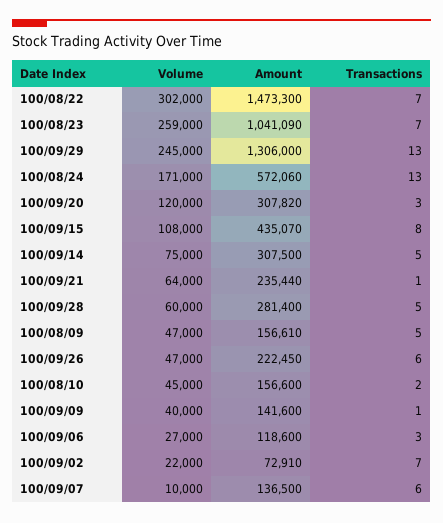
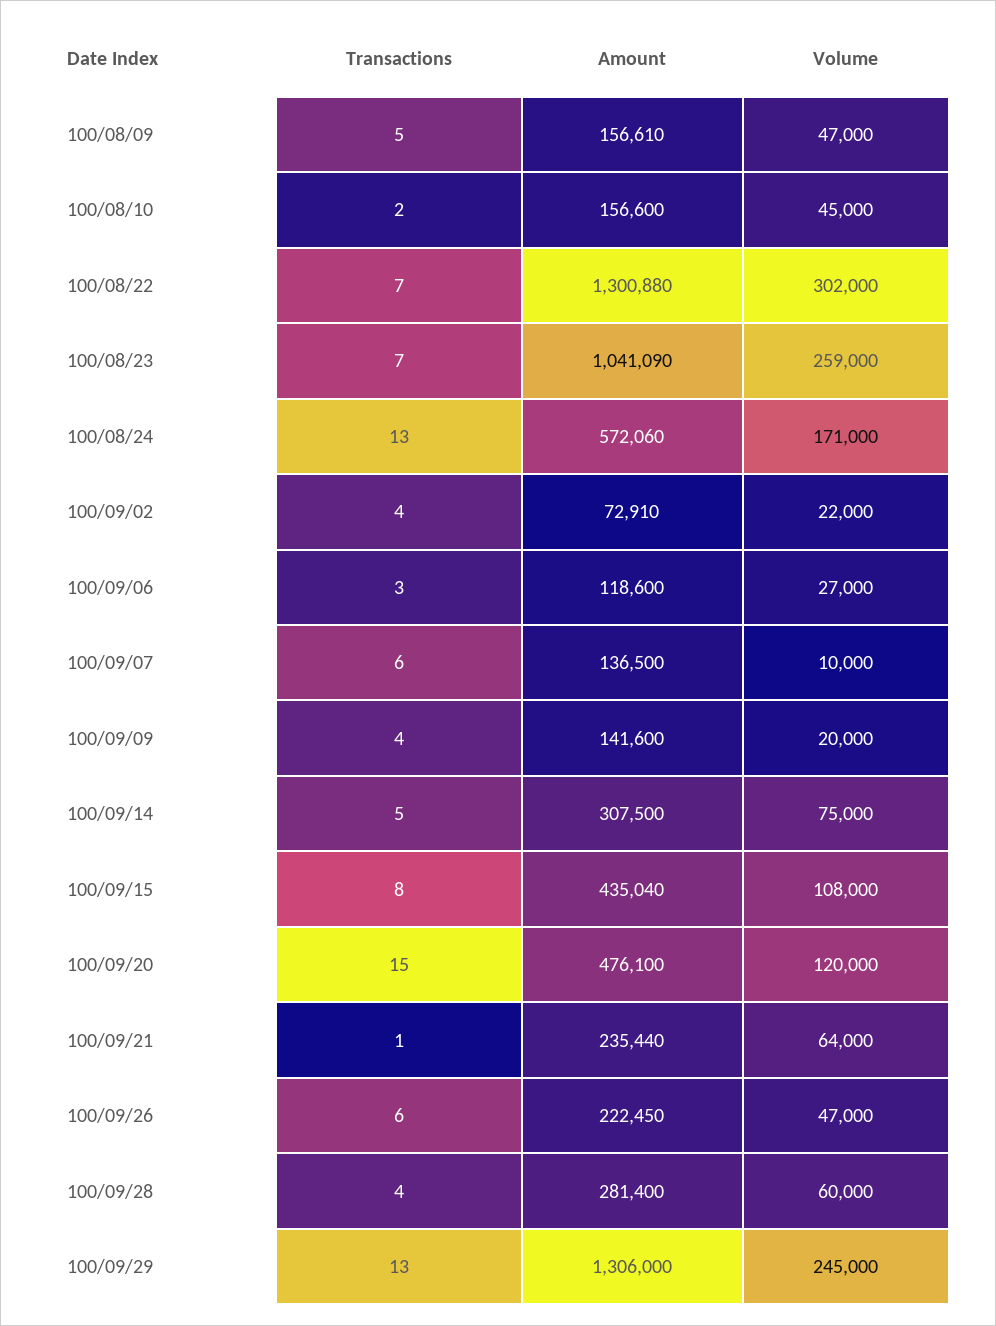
Amount, 100/08/22: 1473300 -> 1300880
Amount, 100/09/20: 307820 -> 476100
Transactions, 100/09/20: 3 -> 15
Amount, 100/09/15: 435070 -> 435040
Transactions, 100/09/28: 5 -> 4
Volume, 100/09/09: 40000 -> 20000
Transactions, 100/09/09: 1 -> 4
Transactions, 100/09/02: 7 -> 4

